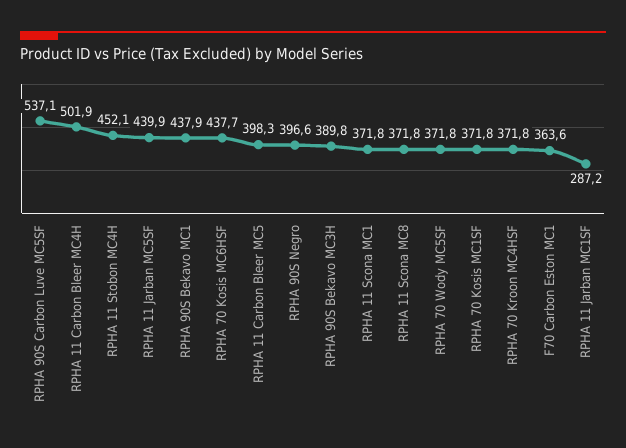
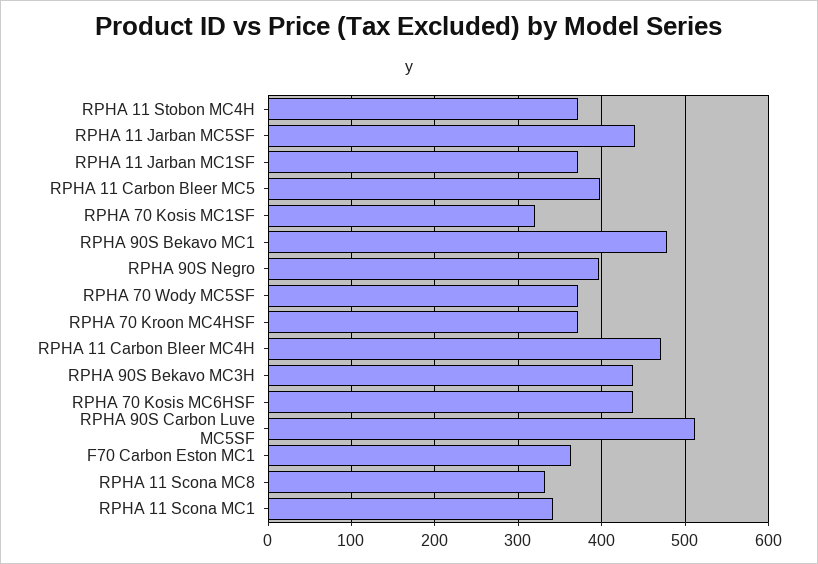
RPHA 90S Carbon Luve MC5SF: 537.1 -> 510
RPHA 11 Carbon Bleer MC4H: 501.9 -> 470
RPHA 11 Stobon MC4H: 452.1 -> 370
RPHA 90S Bekavo MC1: 437.9 -> 480
RPHA 90S Bekavo MC3H: 389.8 -> 440
RPHA 11 Scona MC1: 371.8 -> 340
RPHA 11 Scona MC8: 371.8 -> 330
RPHA 70 Kosis MC1SF: 371.8 -> 320
RPHA 11 Jarban MC1SF: 287.2 -> 370

